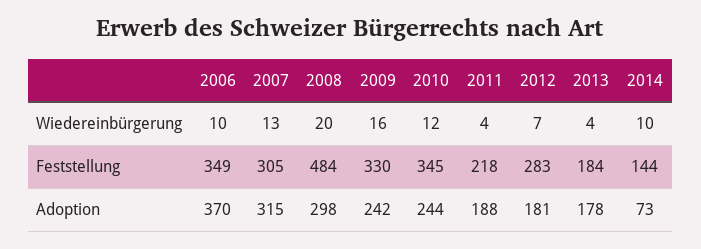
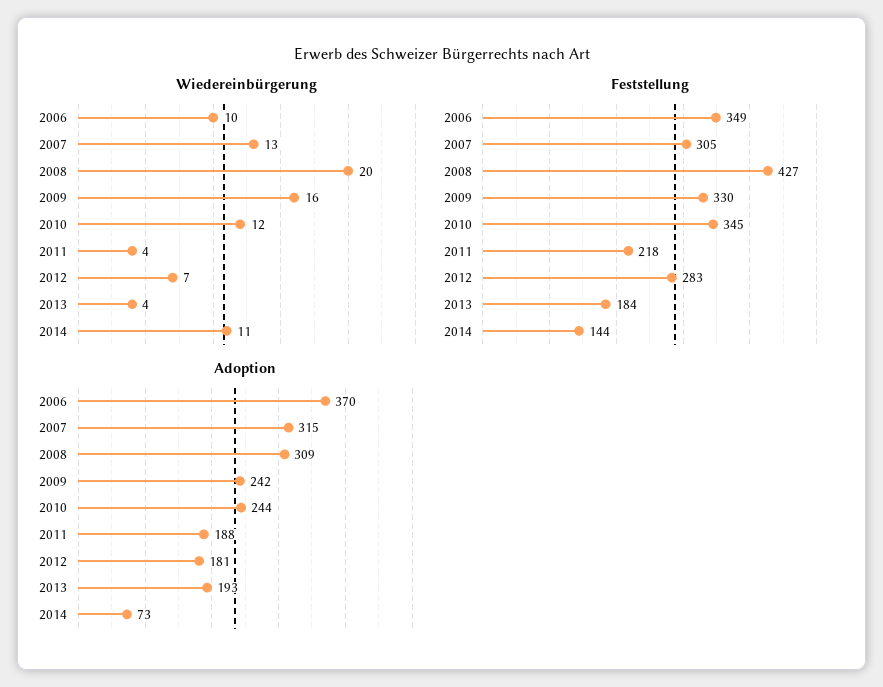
Wiedereinbürgerung, 2014: 10 -> 11
Feststellung, 2008: 484 -> 427
Adoption, 2008: 298 -> 309
Adoption, 2013: 178 -> 193

